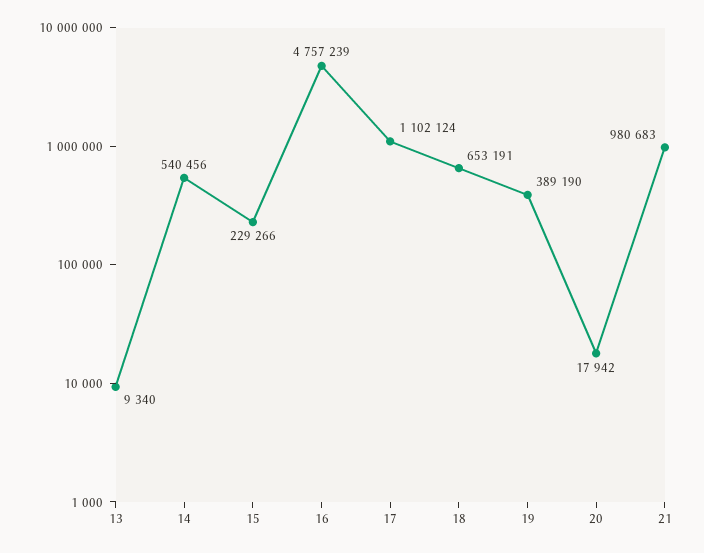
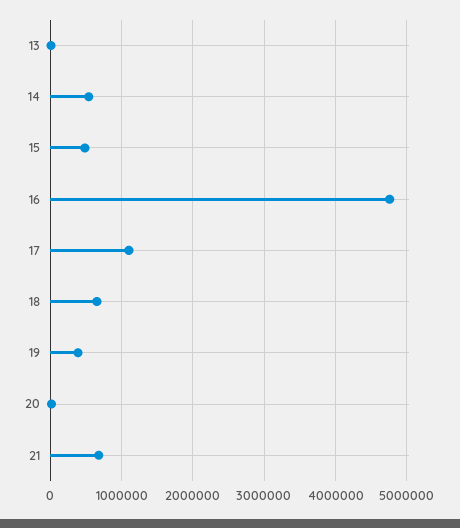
15: 229266 -> 500000
21: 980683 -> 700000

